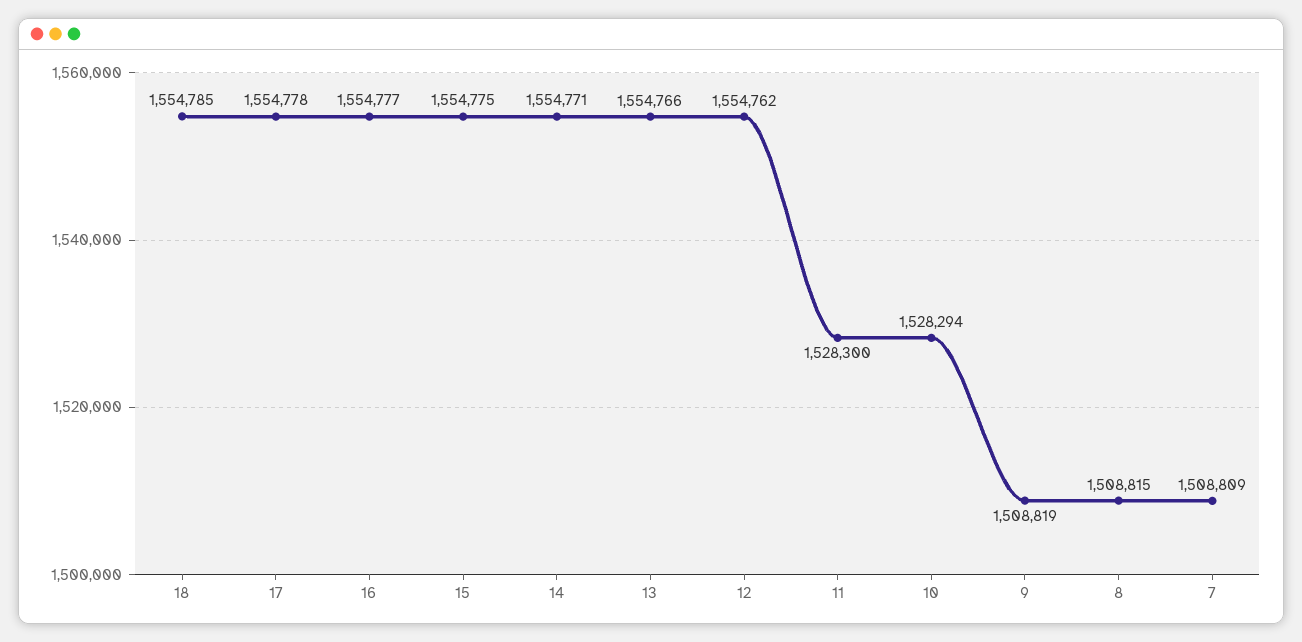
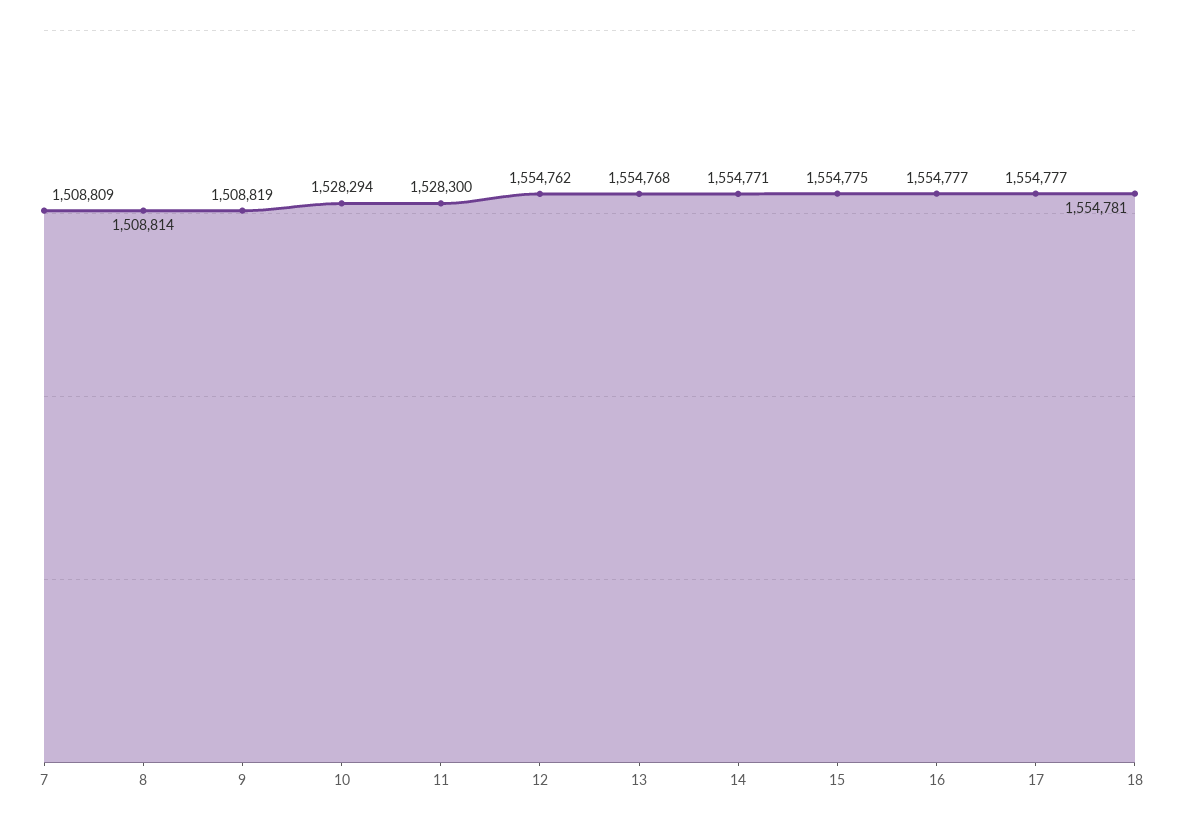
18: 1554785 -> 1554781
17: 1554778 -> 1554777
13: 1554766 -> 1554768
8: 1508815 -> 1508814

